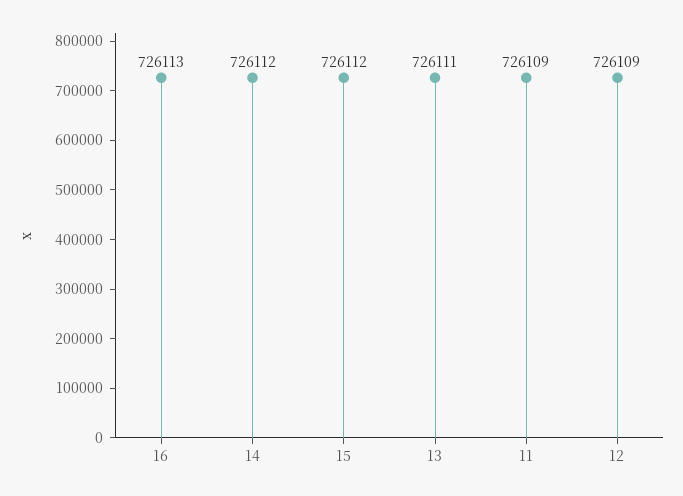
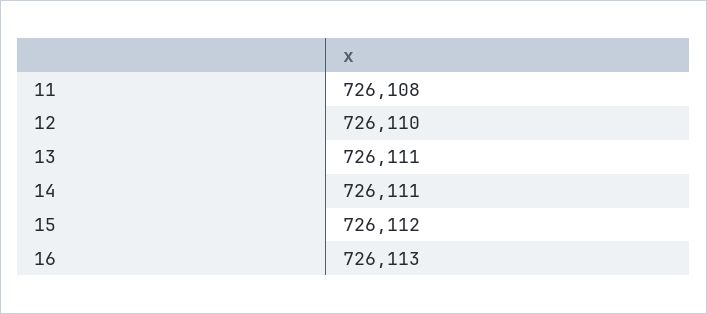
14: 726112 -> 726111
11: 726109 -> 726108
12: 726109 -> 726110

